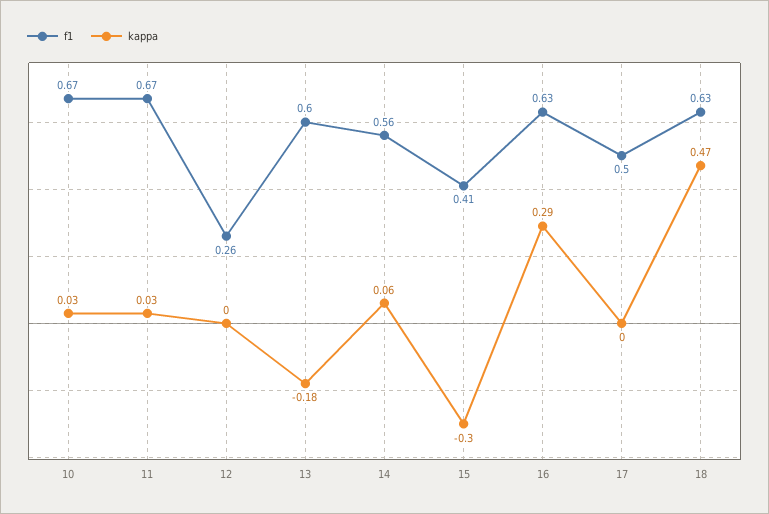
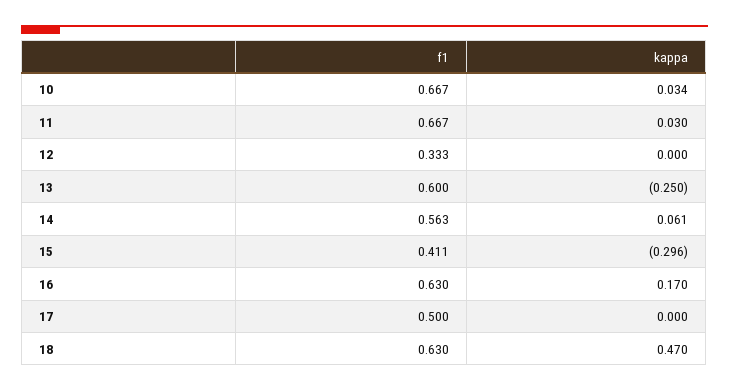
f1, 12: 0.26 -> 0.333
kappa, 13: -0.18 -> -0.25
kappa, 16: 0.29 -> 0.17

